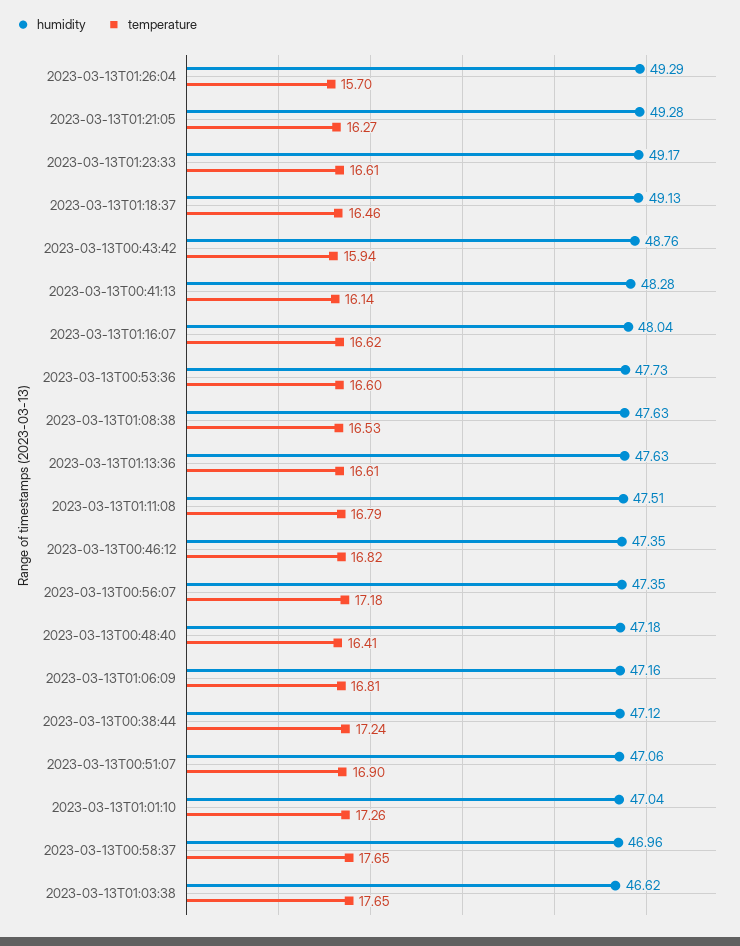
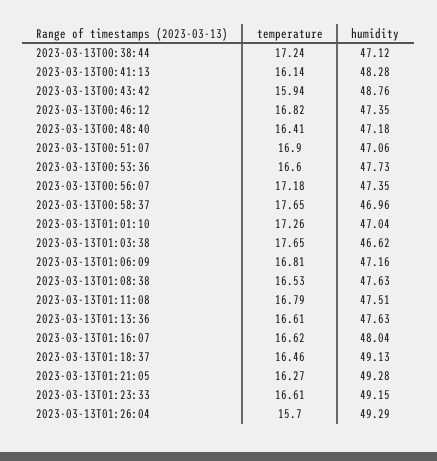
humidity, 2023-03-13T01:23:33: 49.17 -> 49.15

